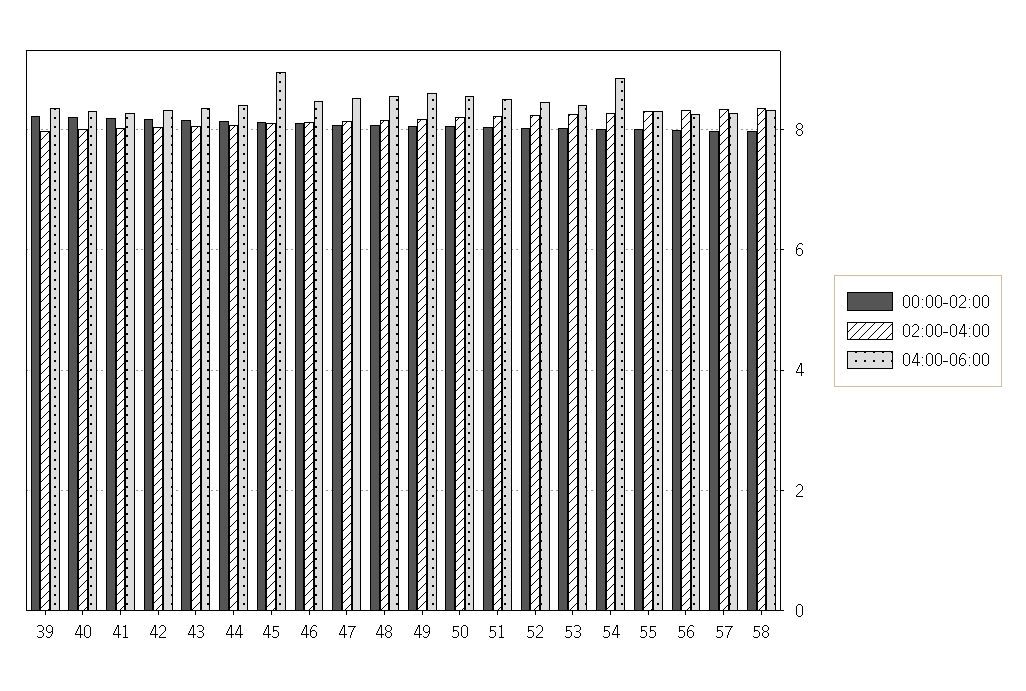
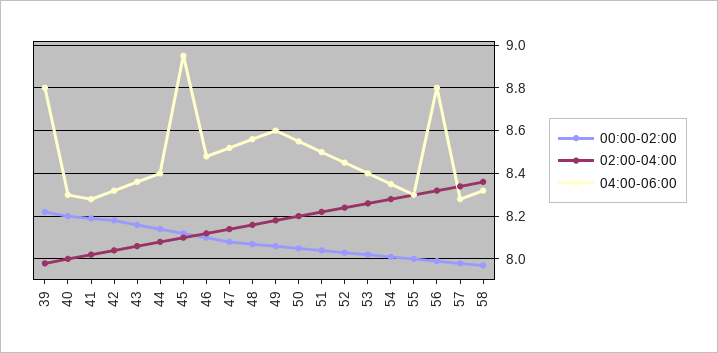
04:00-06:00, 39: 8.4 -> 8.8
04:00-06:00, 54: 8.8 -> 8.35
04:00-06:00, 56: 8.2 -> 8.8

